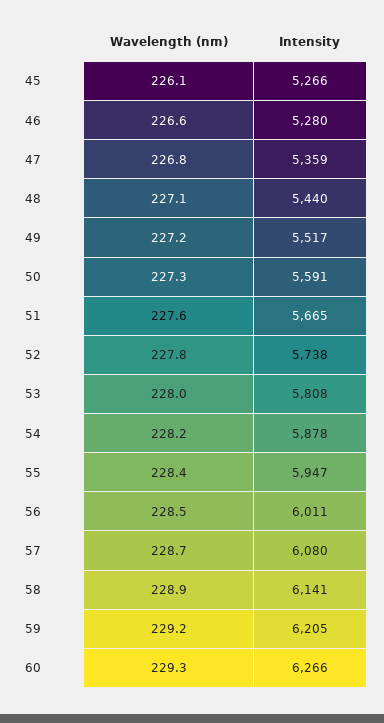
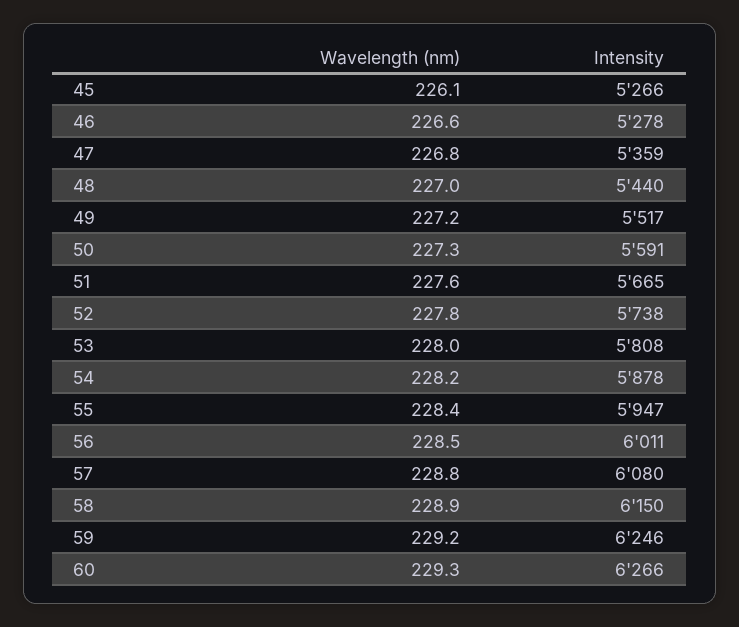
Intensity, 46: 5280 -> 5278
Wavelength (nm), 48: 227.1 -> 227
Wavelength (nm), 57: 228.7 -> 228.8
Intensity, 58: 6141 -> 6150
Intensity, 59: 6205 -> 6246

